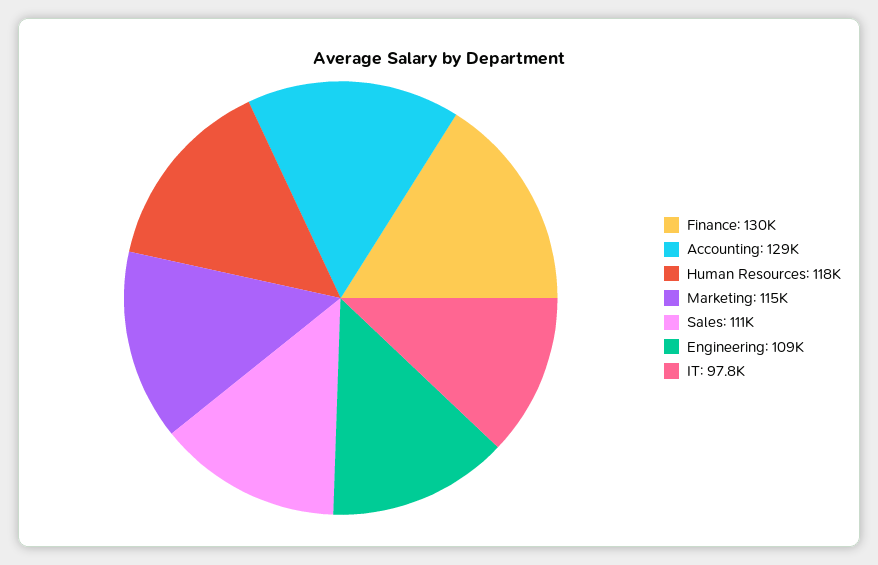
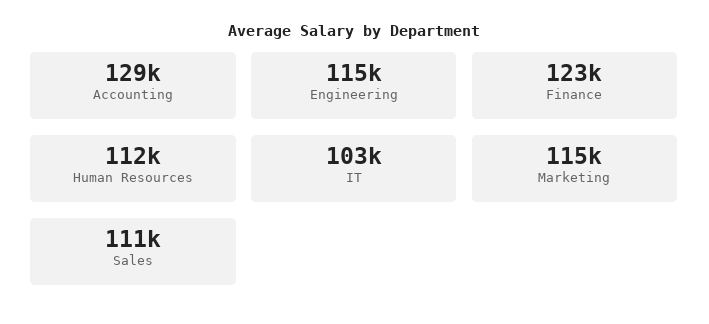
Finance: 130000 -> 123000
Human Resources: 118000 -> 112000
Engineering: 109000 -> 115000
IT: 97800 -> 103000

